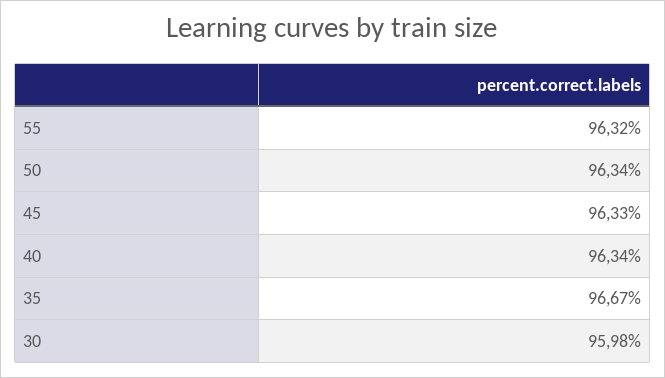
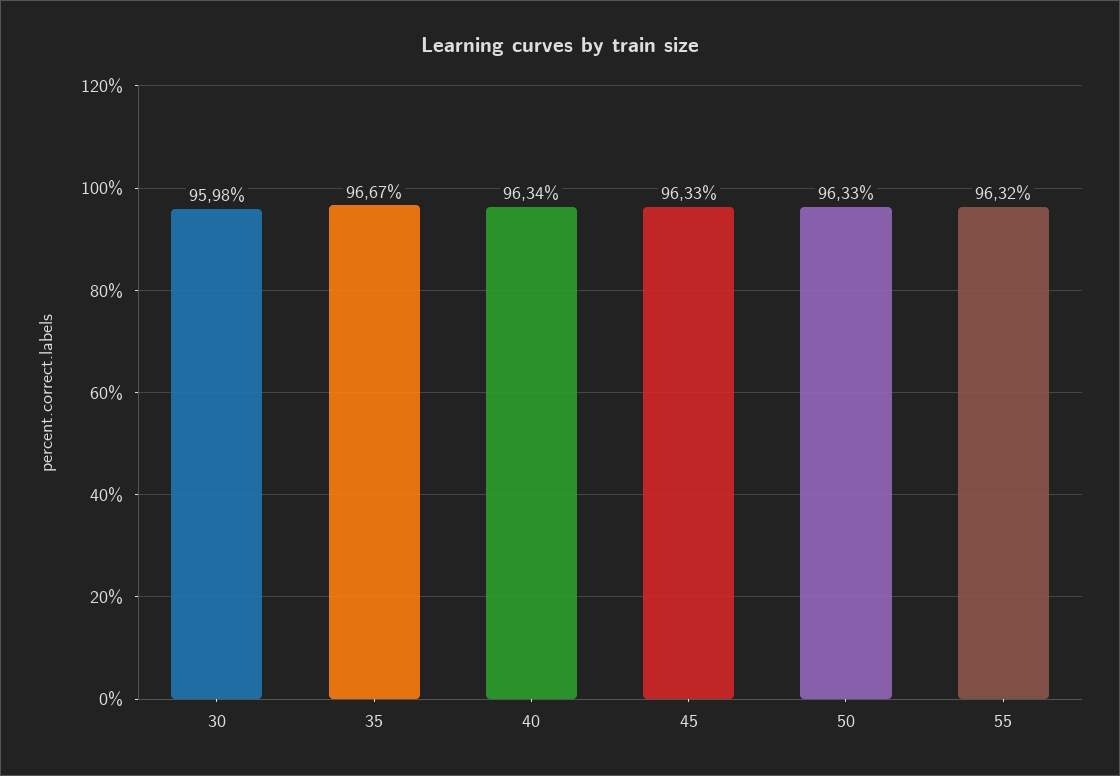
50: 96.34 -> 96.33

